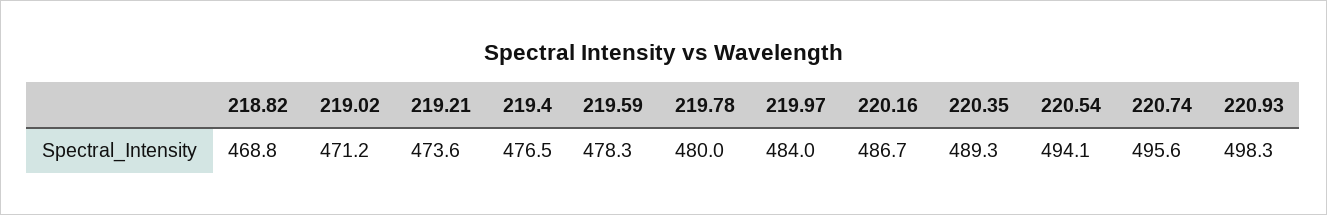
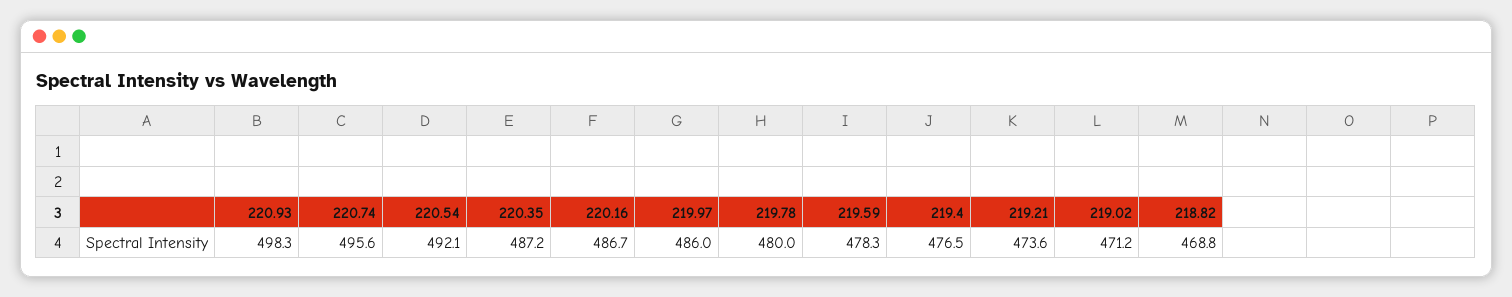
219.97: 484 -> 486
220.35: 489.3 -> 487.2
220.54: 494.1 -> 492.1

